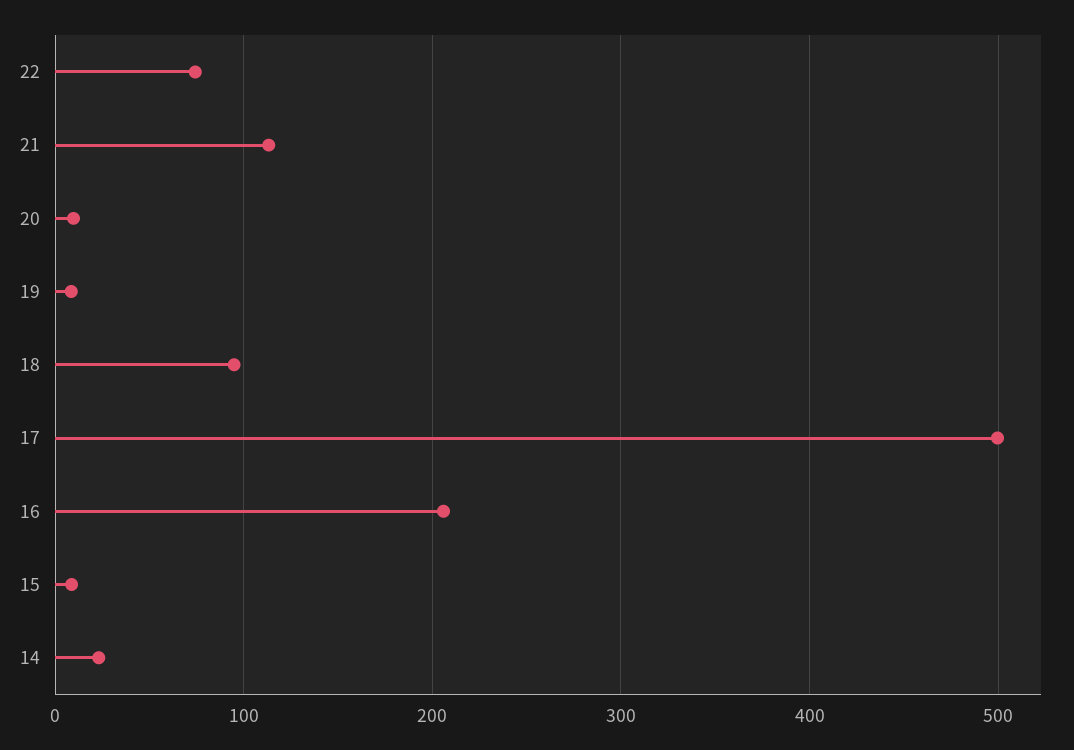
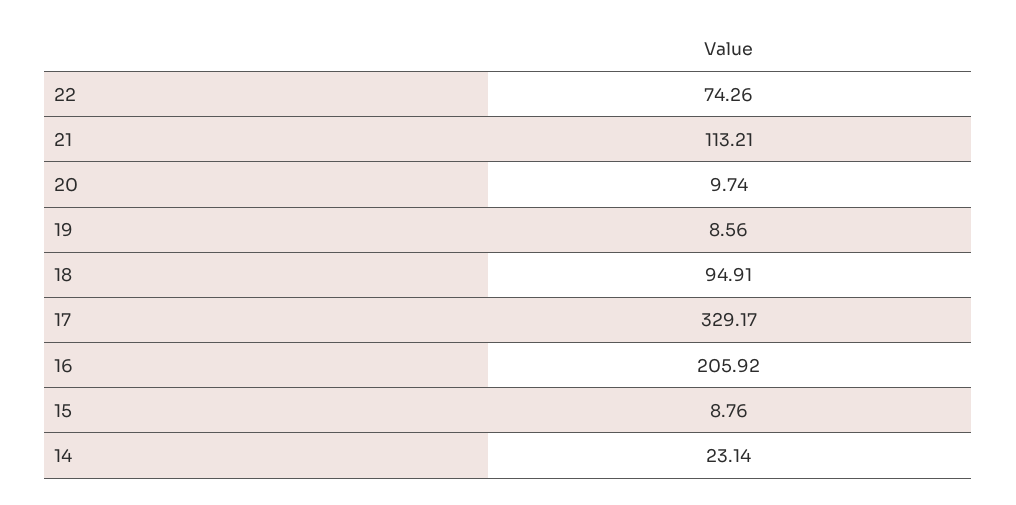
17: 500 -> 329.17

